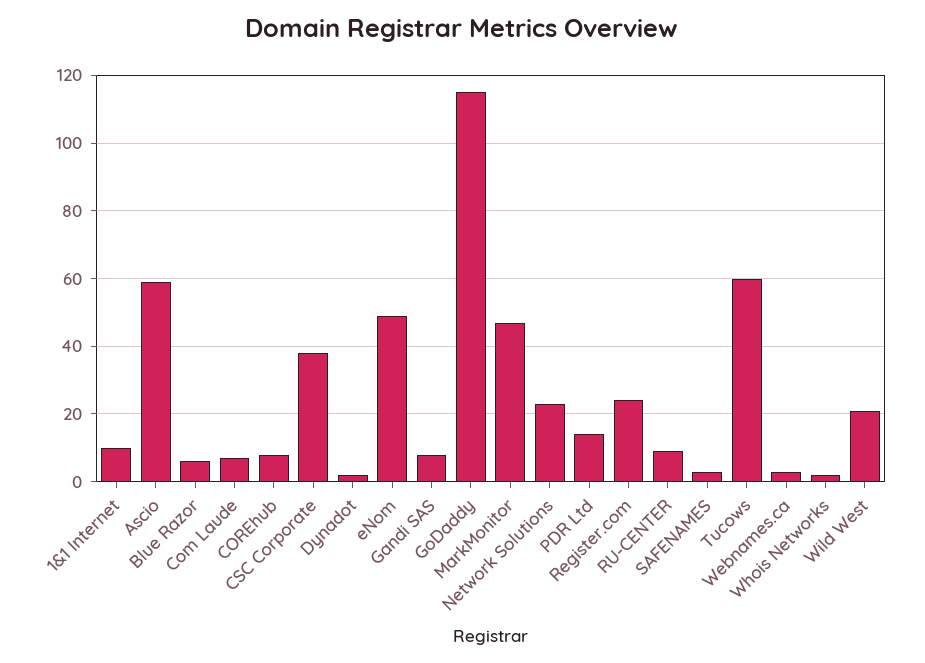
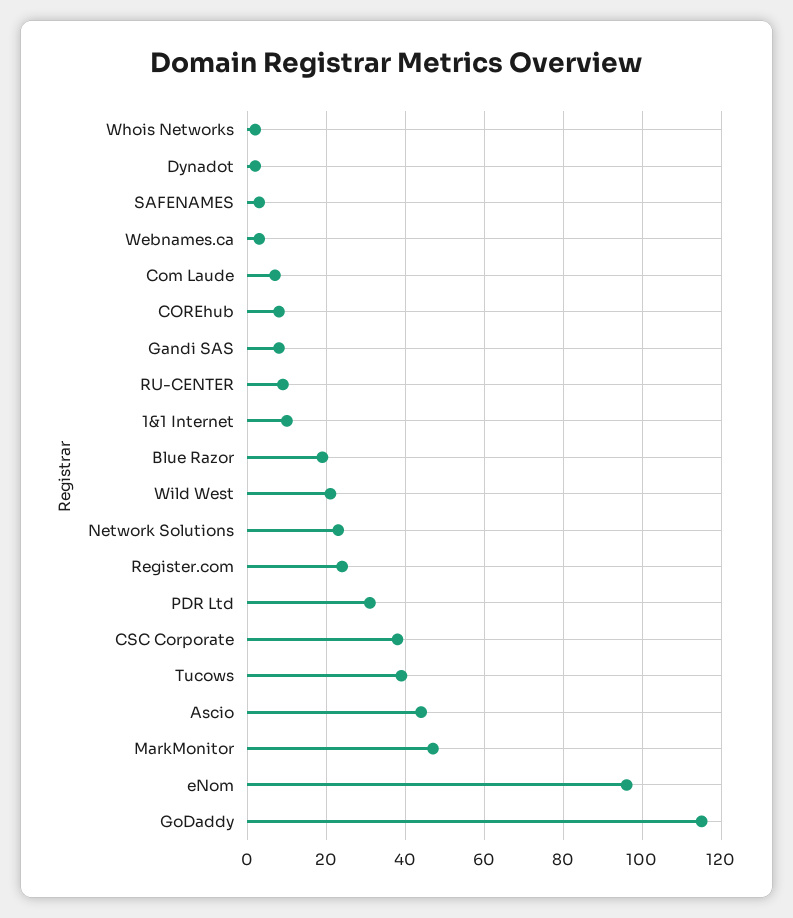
Ascio: 60 -> 45
Blue Razor: 5 -> 20
eNom: 50 -> 95
PDR Ltd: 15 -> 30
Tucows: 60 -> 40

